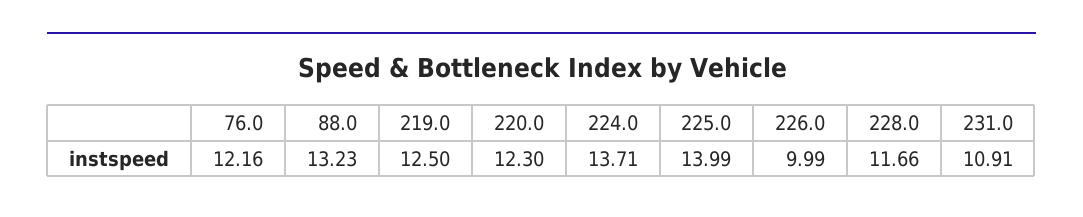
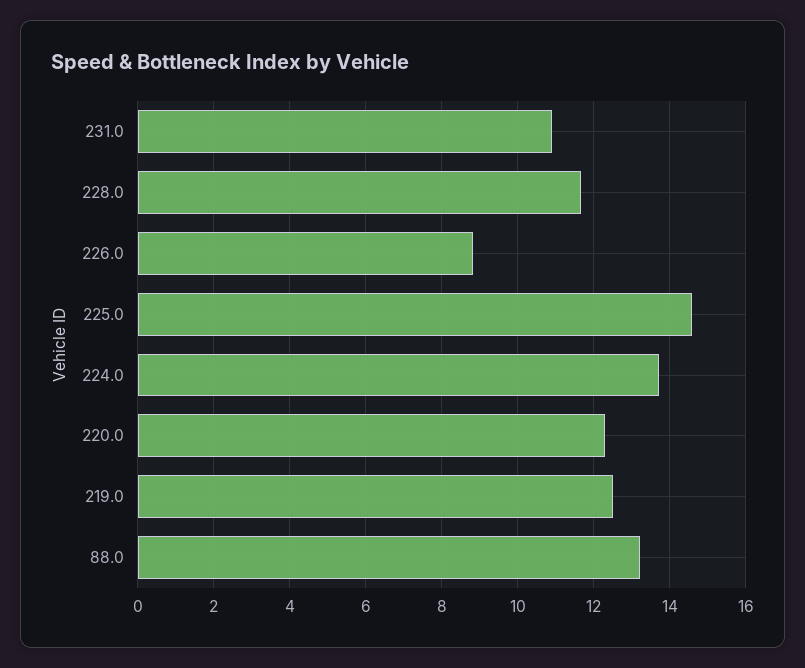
76.0: 12.16 -> none
225.0: 13.99 -> 14.6
226.0: 9.99 -> 8.8

